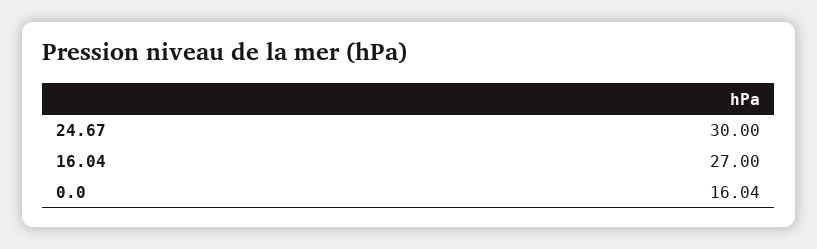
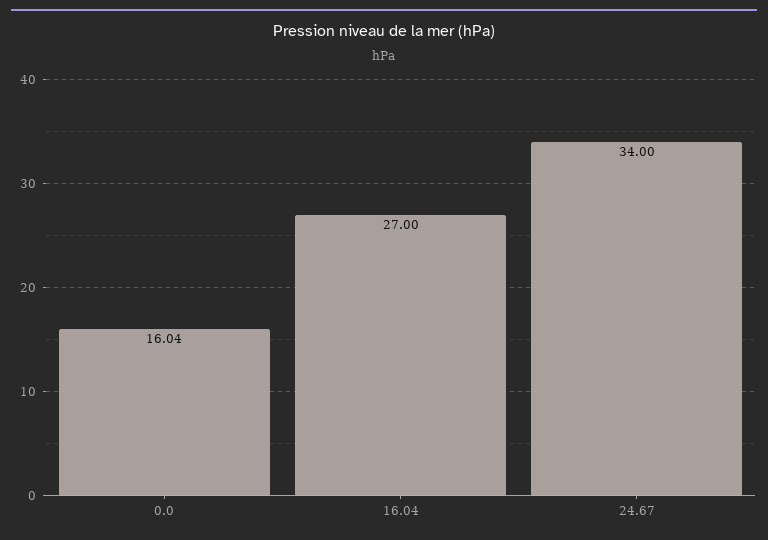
24.67: 30 -> 34

